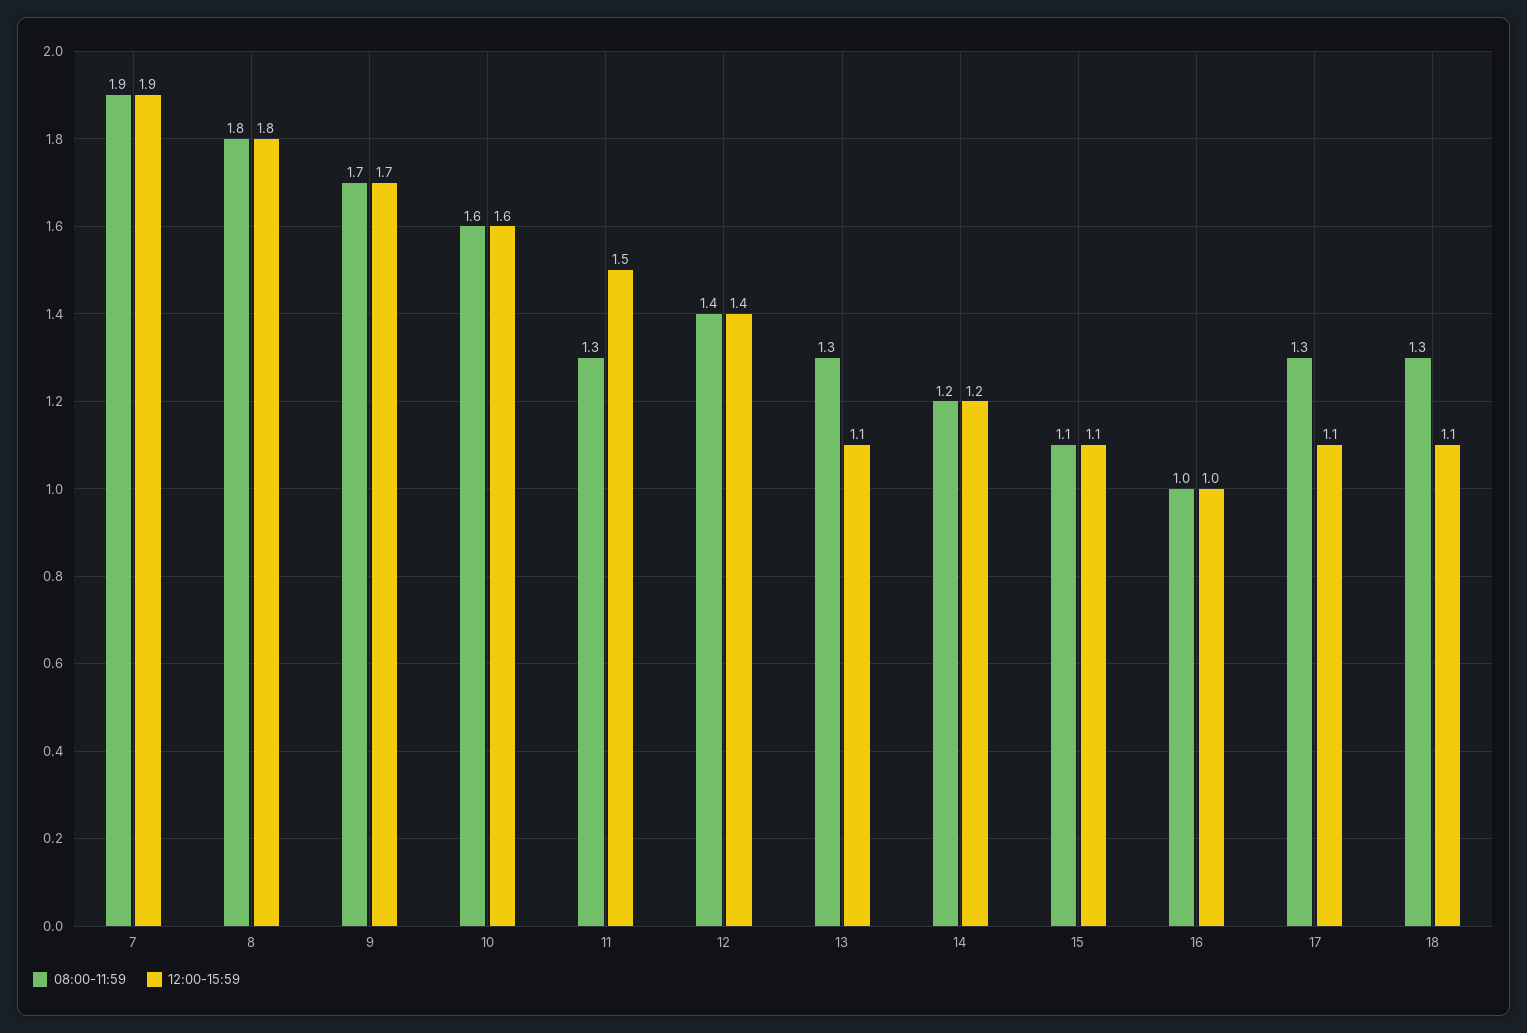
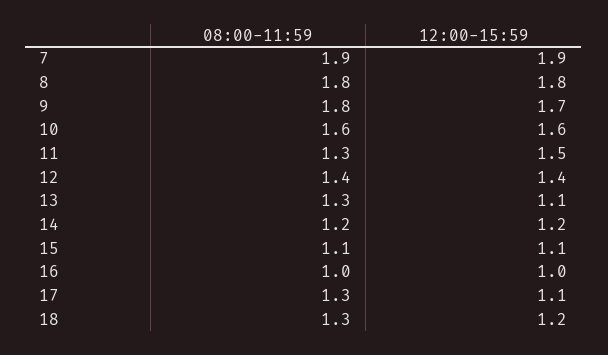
08:00-11:59, 9: 1.7 -> 1.8
12:00-15:59, 18: 1.1 -> 1.2

